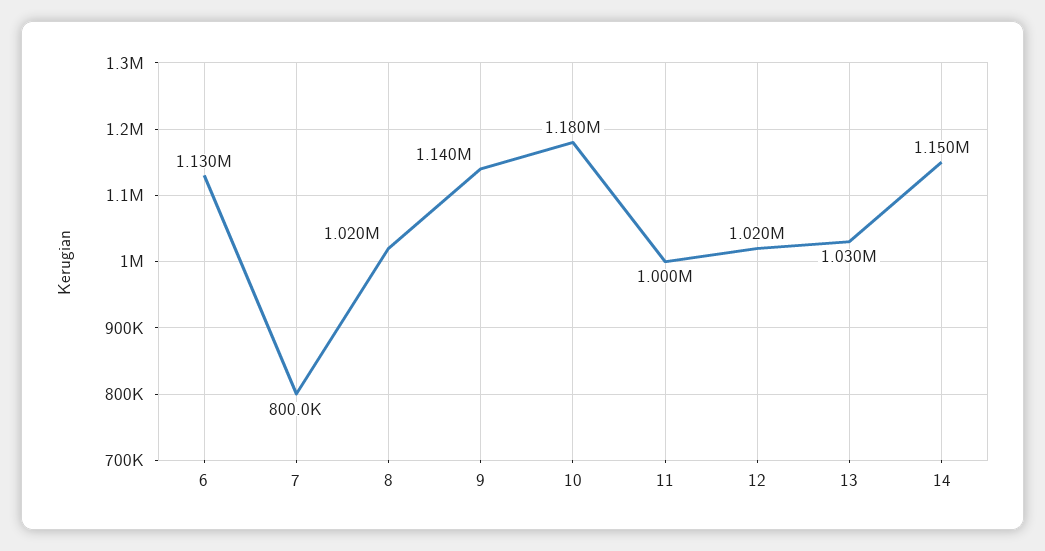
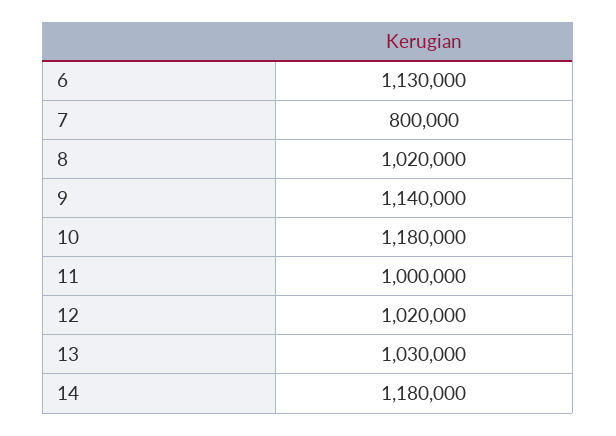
14: 1150000 -> 1180000

